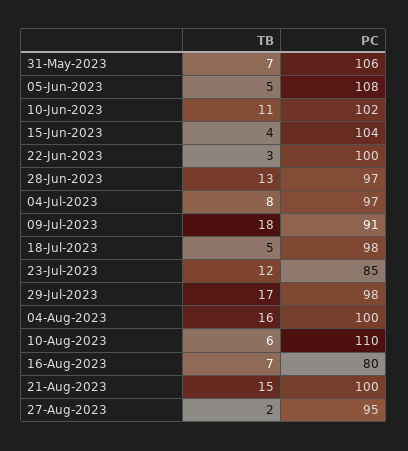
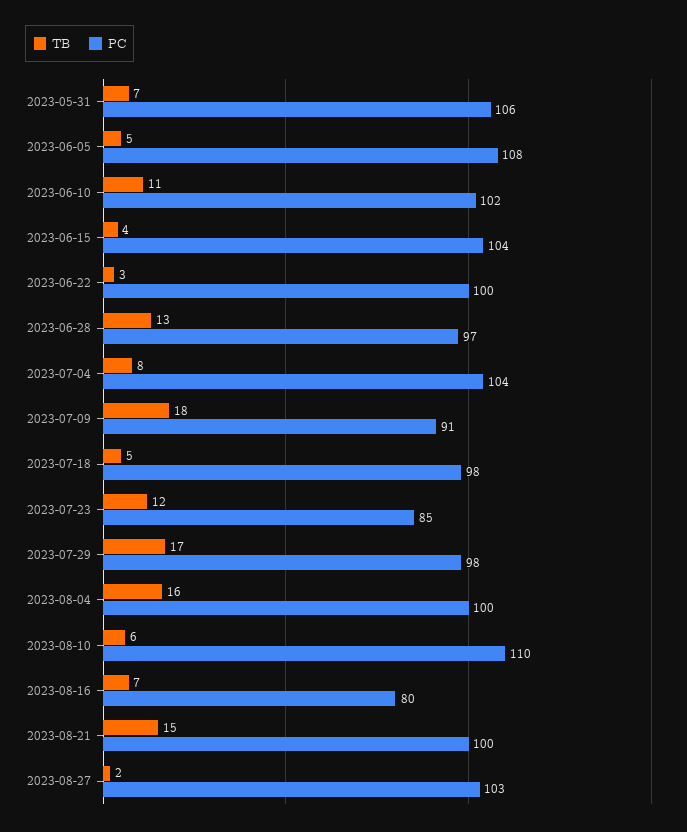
PC, 04-Jul-2023: 97 -> 104
PC, 27-Aug-2023: 95 -> 103

